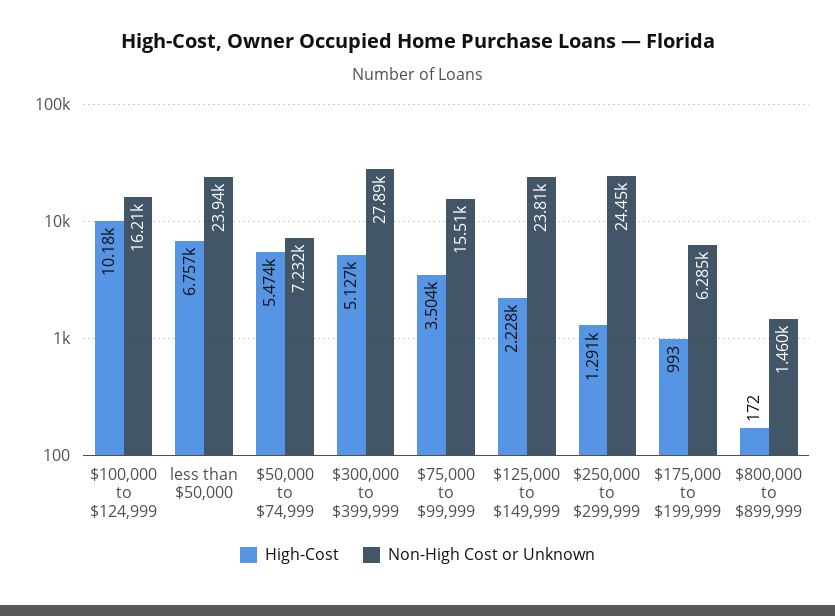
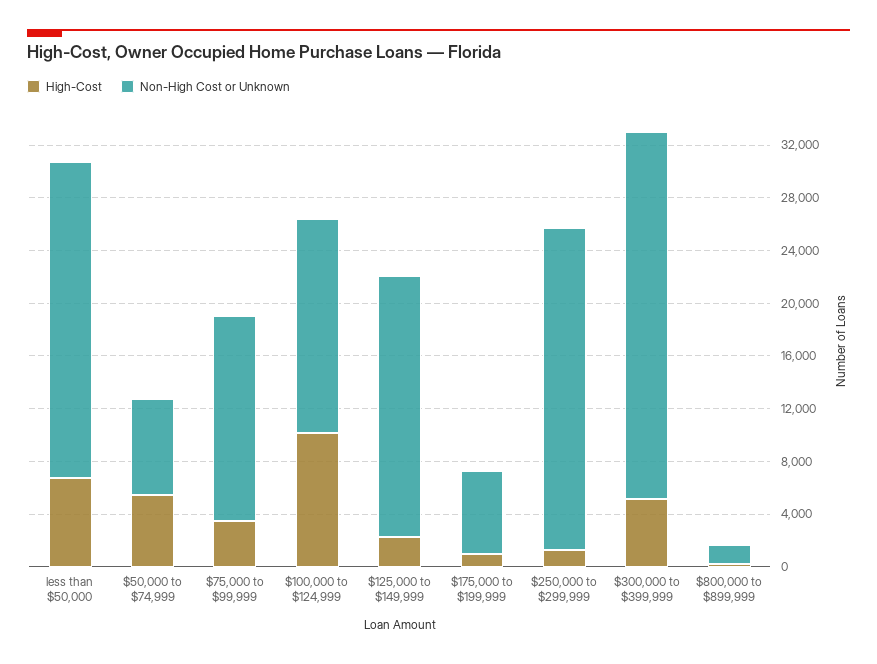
Non-High Cost or Unknown, $125,000 to $149,999: 23810 -> 20000

